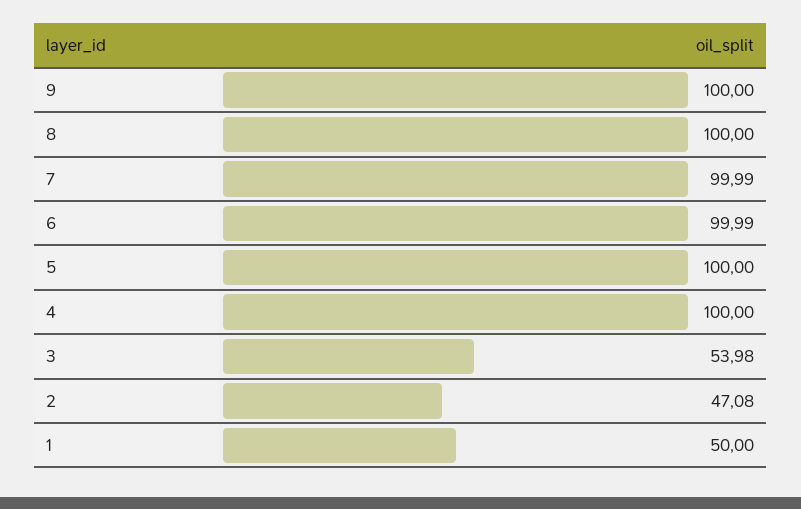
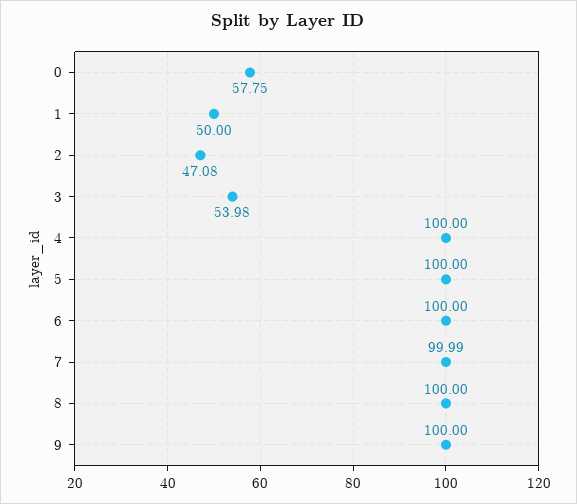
6: 99.99 -> 100
0: none -> 57.75

